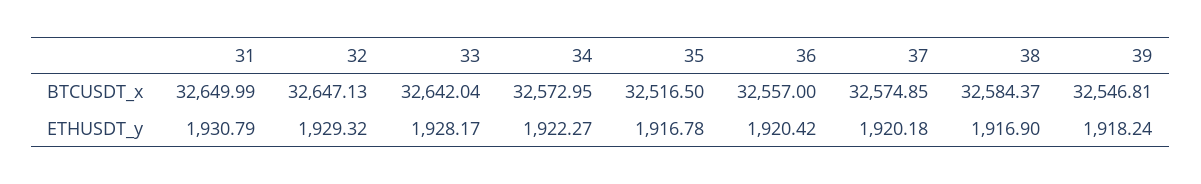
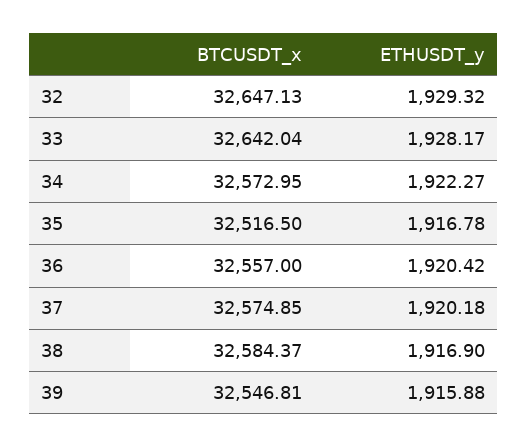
31, BTCUSDT_x: 32649.99 -> none
31, ETHUSDT_y: 1930.79 -> none
39, ETHUSDT_y: 1918.24 -> 1915.88

